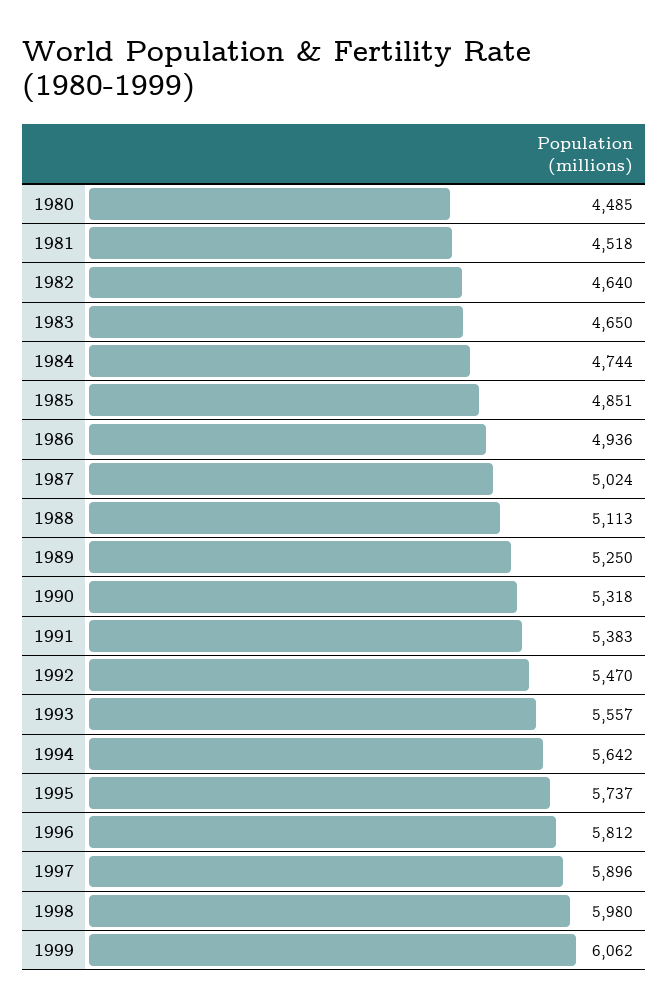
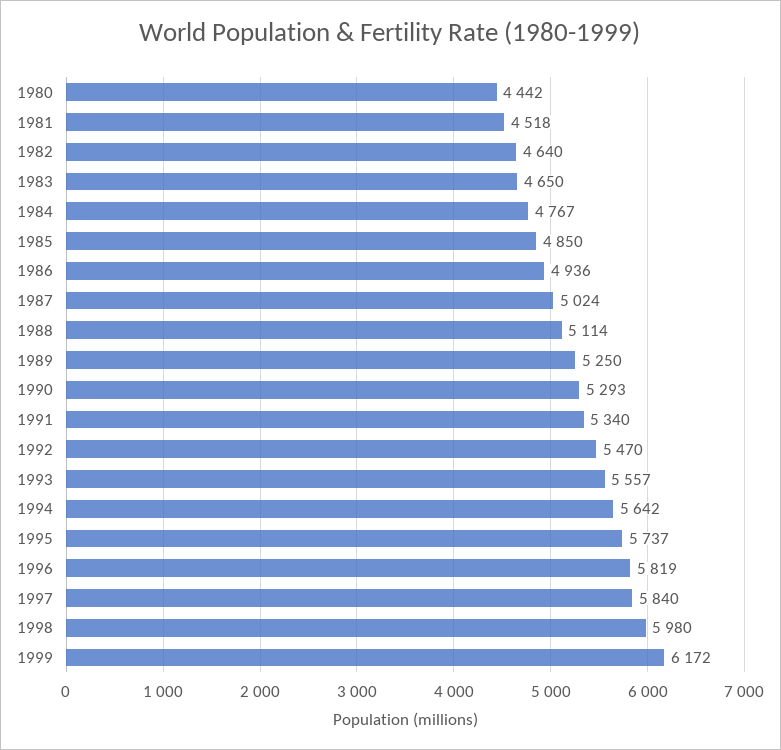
1980: 4485 -> 4442
1984: 4744 -> 4767
1985: 4851 -> 4850
1988: 5113 -> 5114
1990: 5318 -> 5293
1991: 5383 -> 5340
1996: 5812 -> 5819
1997: 5896 -> 5840
1999: 6062 -> 6172

